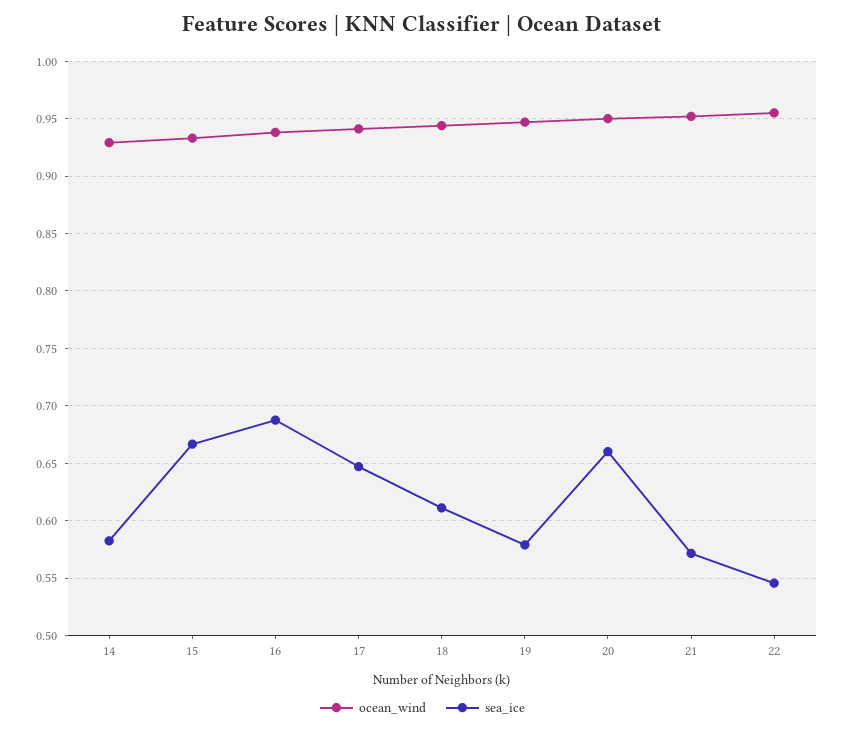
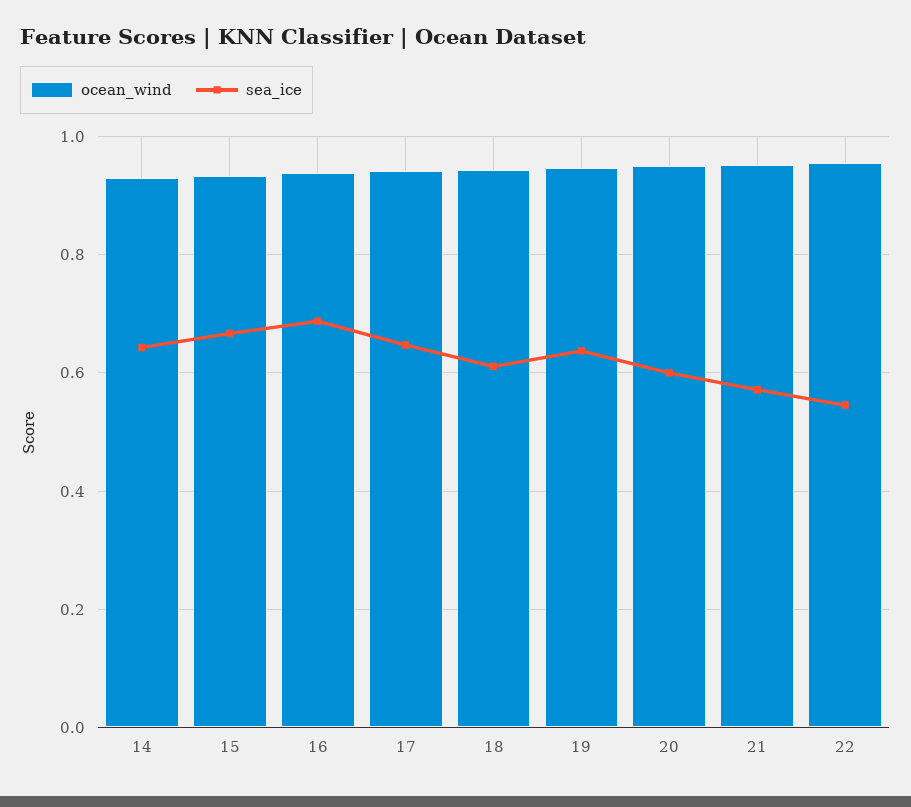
sea_ice, 14: 0.58 -> 0.64
sea_ice, 19: 0.58 -> 0.64
sea_ice, 20: 0.66 -> 0.6

